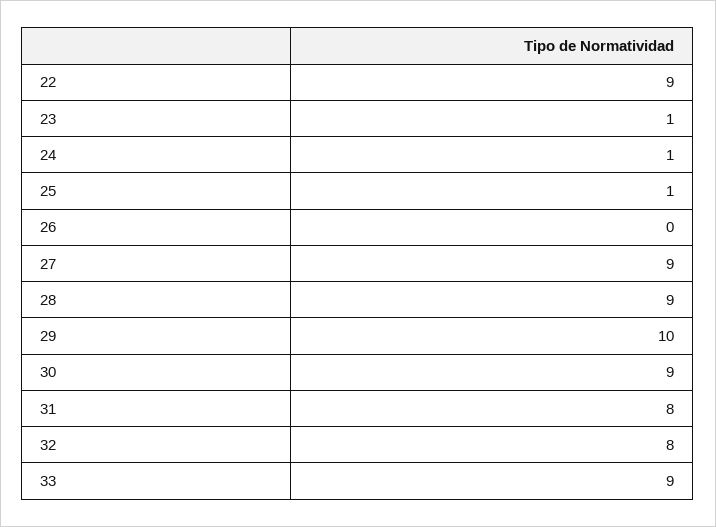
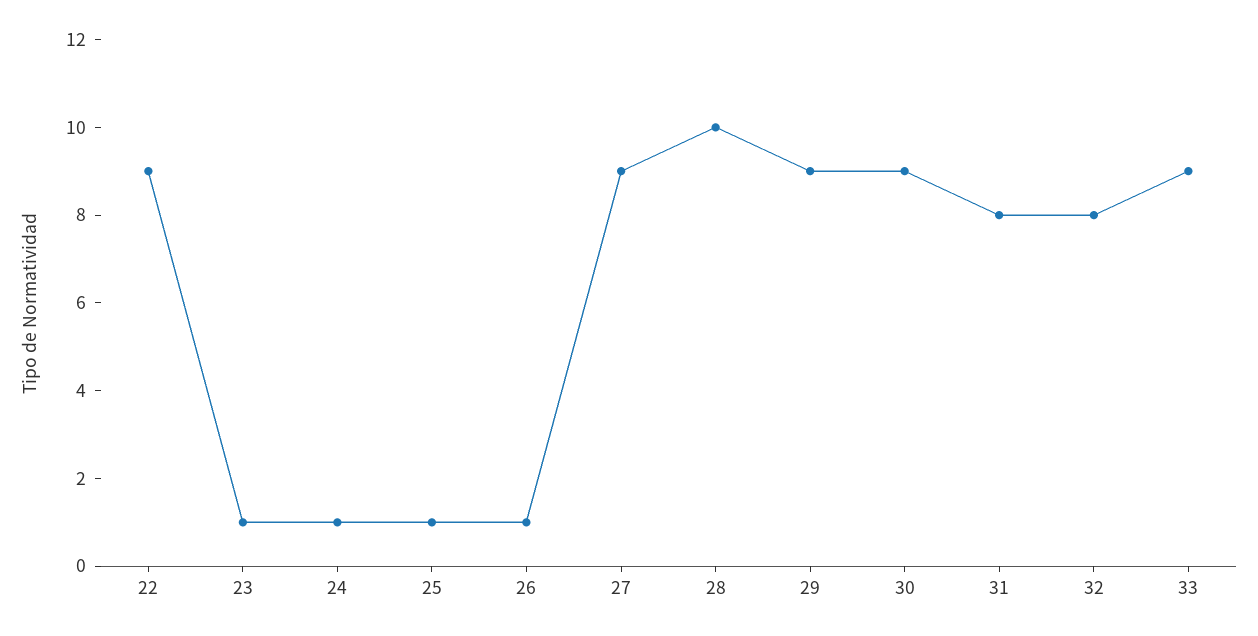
26: 0 -> 1
28: 9 -> 10
29: 10 -> 9

